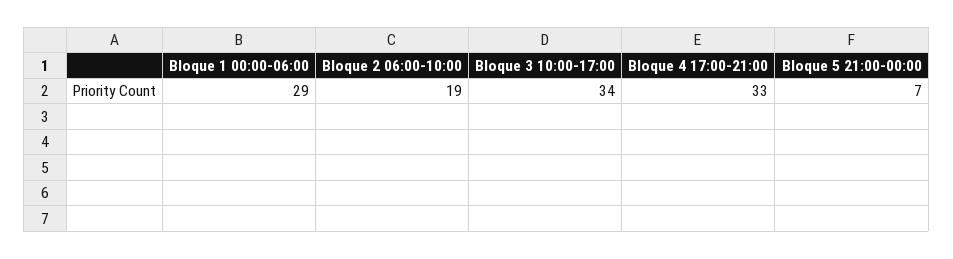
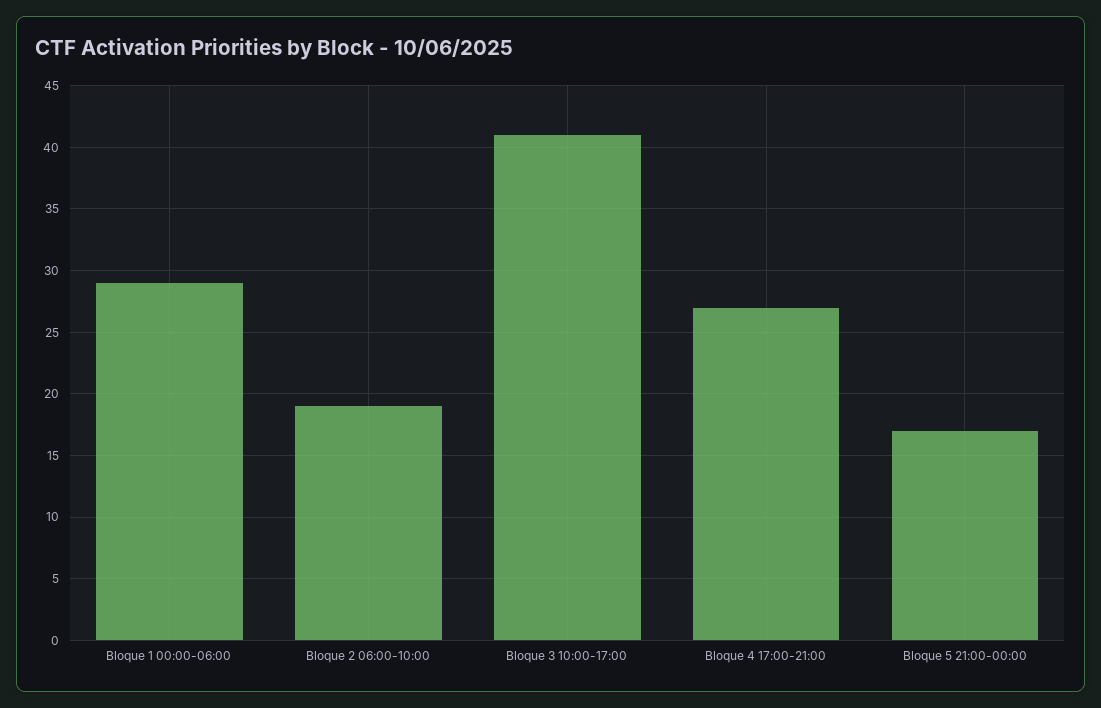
Bloque 3 10:00-17:00: 34 -> 41
Bloque 4 17:00-21:00: 33 -> 27
Bloque 5 21:00-00:00: 7 -> 17

